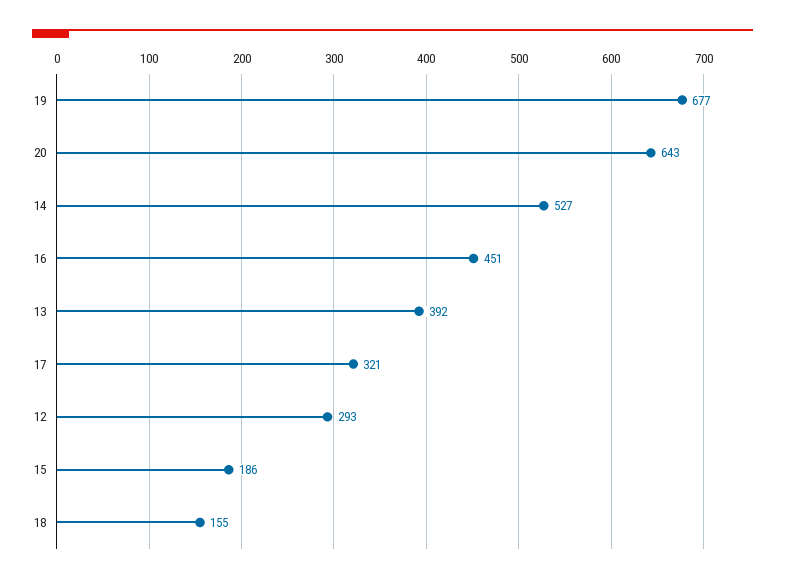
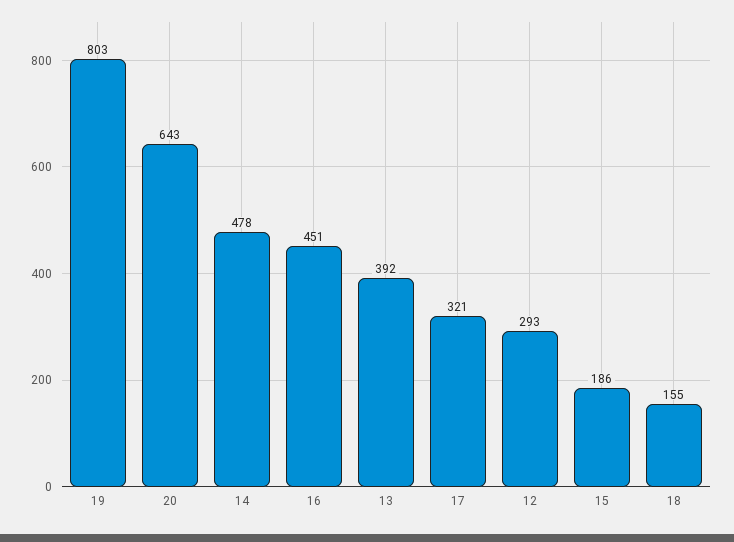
19: 677 -> 803
14: 527 -> 478

